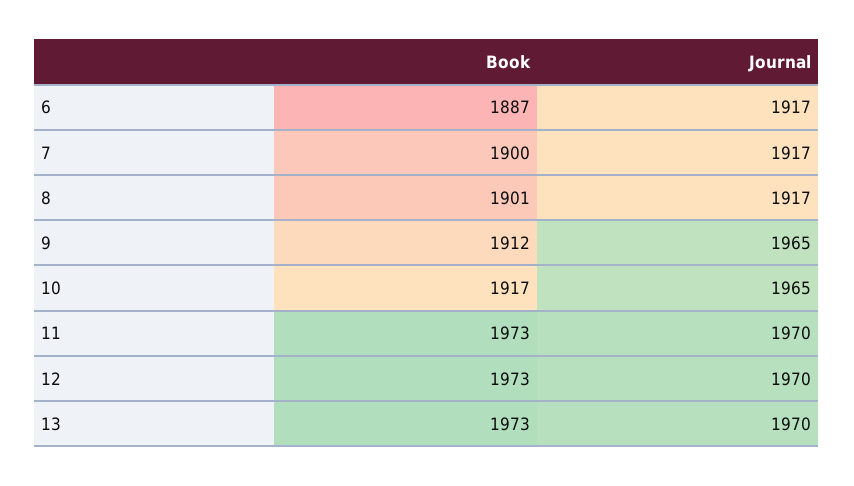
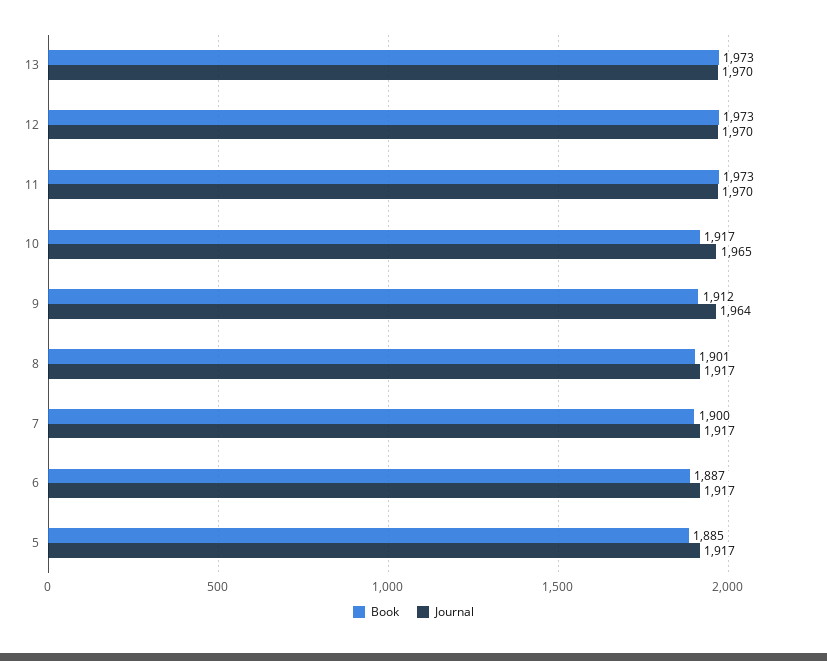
Journal, 9: 1965 -> 1964
Book, 5: none -> 1885
Journal, 5: none -> 1917

